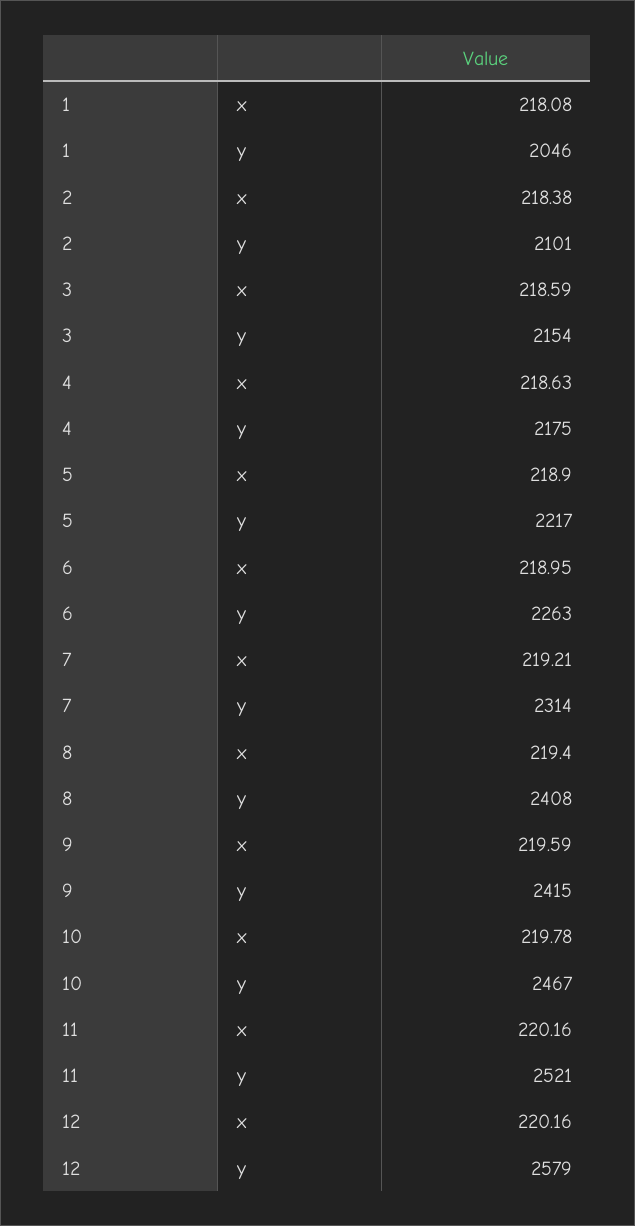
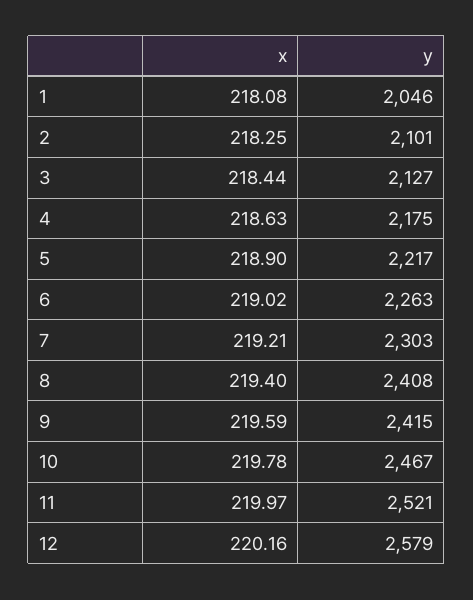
2, x: 218.38 -> 218.25
3, x: 218.59 -> 218.44
3, y: 2154 -> 2127
6, x: 218.95 -> 219.02
7, y: 2314 -> 2303
11, x: 220.16 -> 219.97

